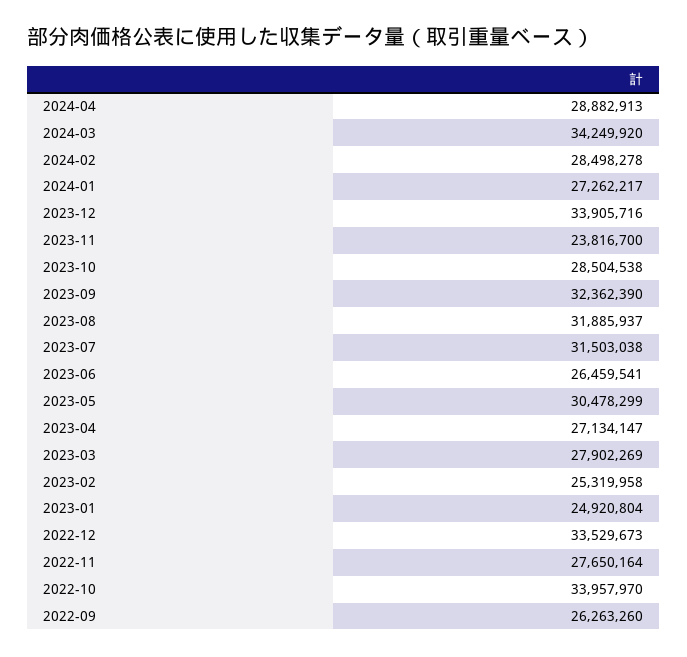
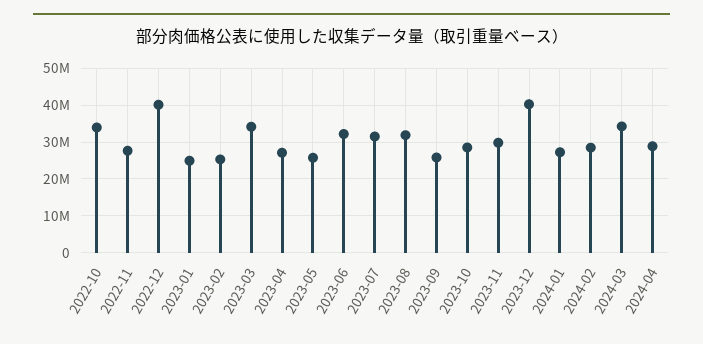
2023-12: 33905716 -> 40000000
2023-11: 23816700 -> 30000000
2023-09: 32362390 -> 26000000
2023-06: 26459541 -> 32000000
2023-05: 30478299 -> 26000000
2023-03: 27902269 -> 34000000
2022-12: 33529673 -> 40000000
2022-09: 26263260 -> none

